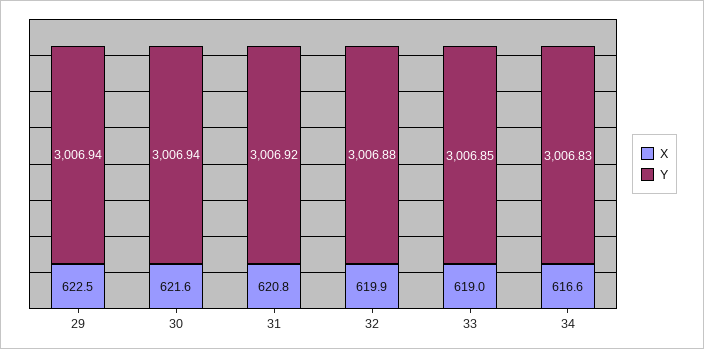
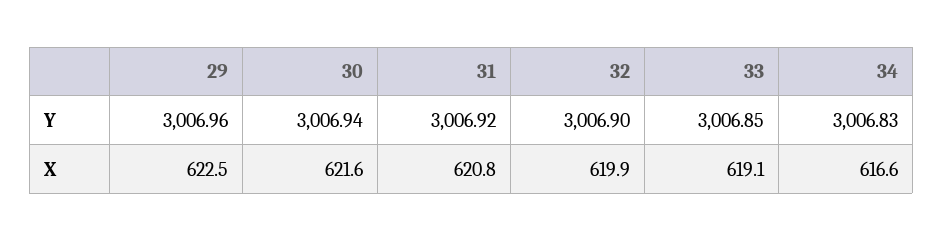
Y, 29: 3006.94 -> 3006.96
Y, 32: 3006.88 -> 3006.9
X, 33: 619 -> 619.1

